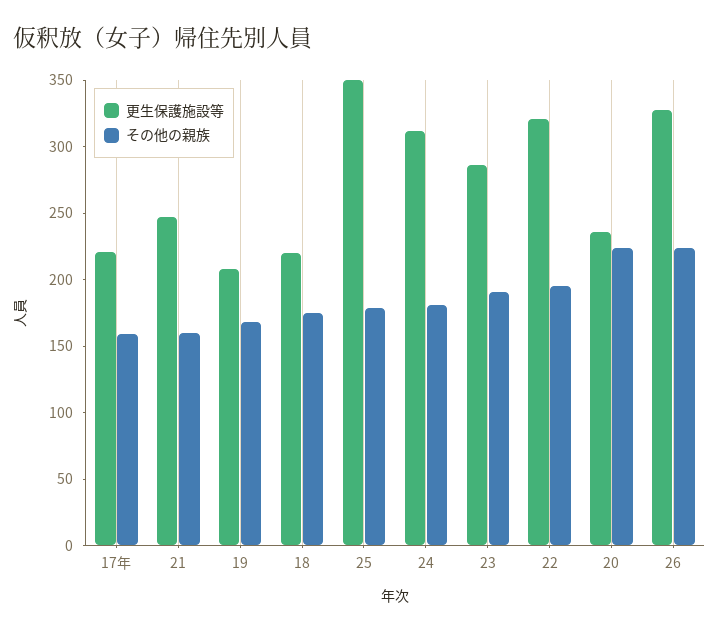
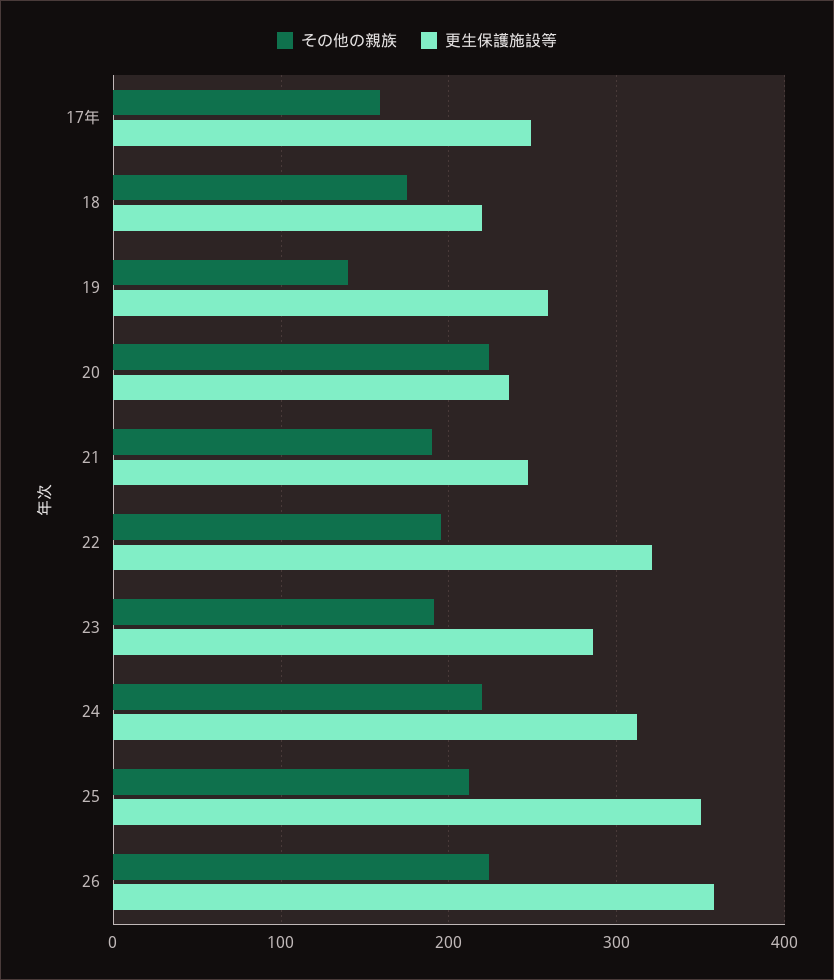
更生保護施設等, 17年: 220 -> 250
その他の親族, 21: 160 -> 190
更生保護施設等, 19: 210 -> 260
その他の親族, 19: 170 -> 140
その他の親族, 25: 180 -> 210
その他の親族, 24: 180 -> 220
更生保護施設等, 26: 330 -> 360

